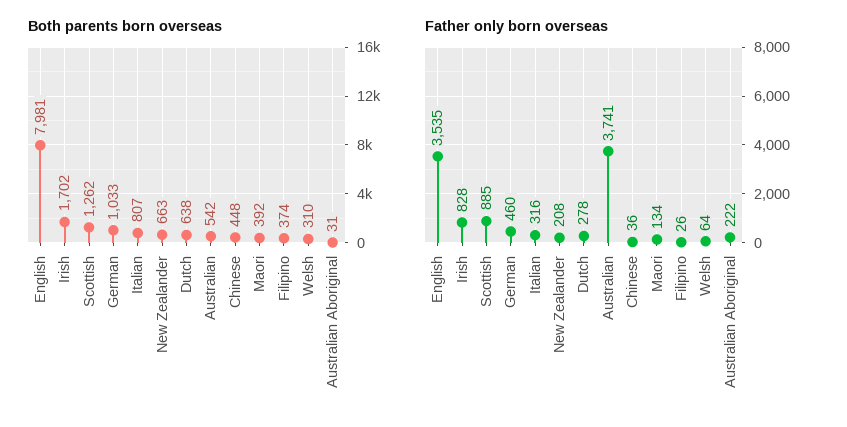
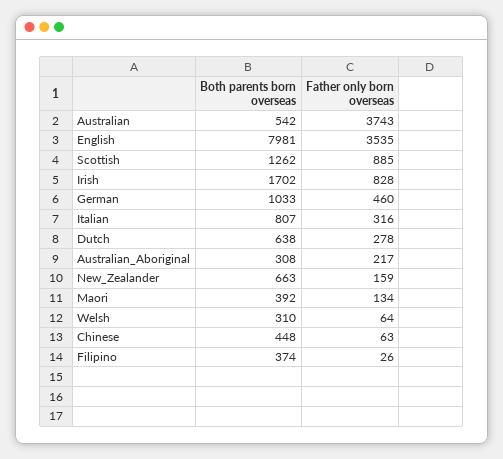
Both parents born overseas, Australian Aboriginal: 31 -> 308
Father only born overseas, New Zealander: 208 -> 159
Father only born overseas, Australian: 3741 -> 3743
Father only born overseas, Chinese: 36 -> 63
Father only born overseas, Australian Aboriginal: 222 -> 217

